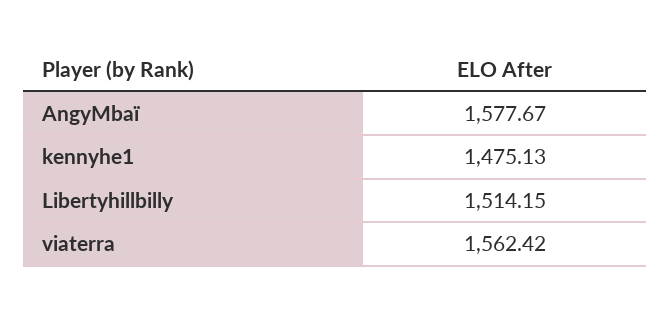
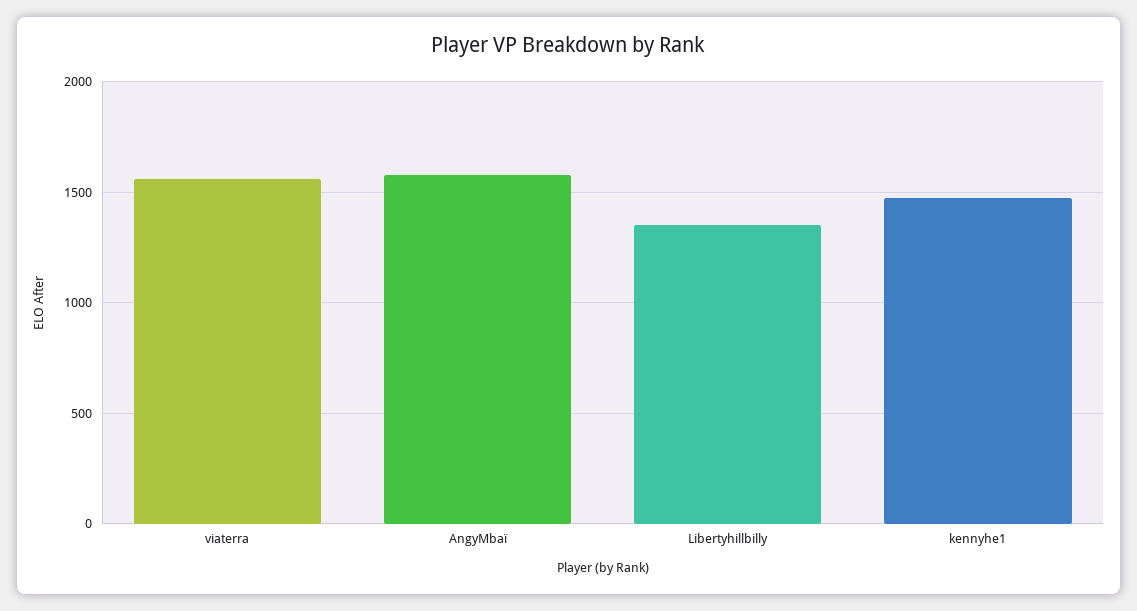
Libertyhillbilly: 1514.15 -> 1350

